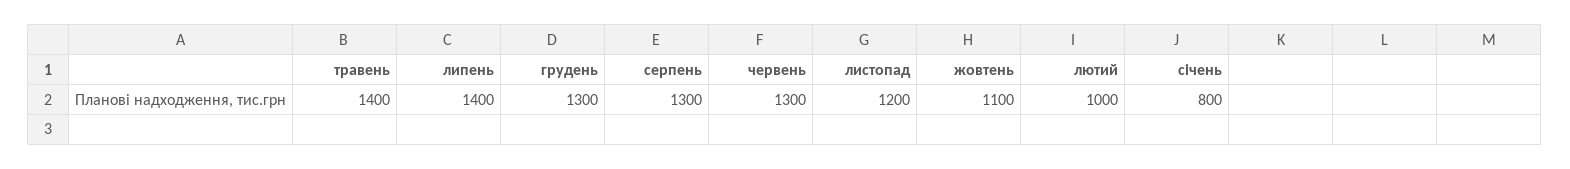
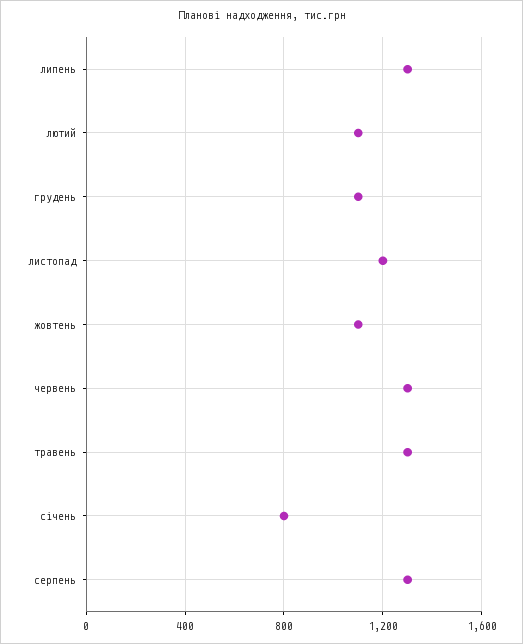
травень: 1400 -> 1300
липень: 1400 -> 1300
грудень: 1300 -> 1100
лютий: 1000 -> 1100

